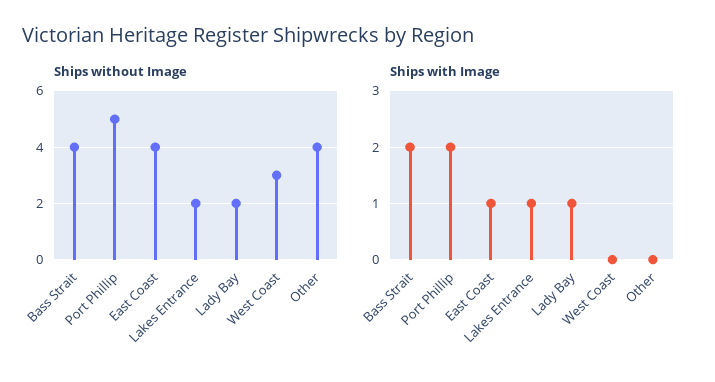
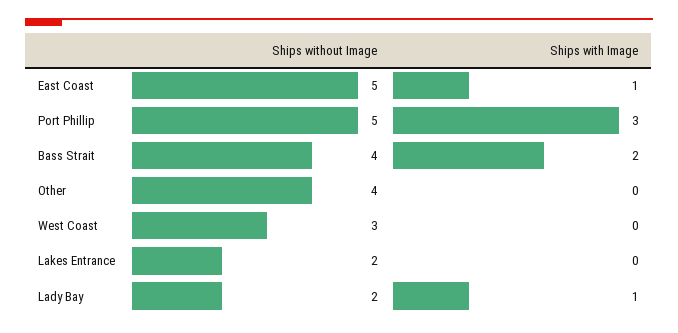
Ships without Image, East Coast: 4 -> 5
Ships with Image, Port Phillip: 2 -> 3
Ships with Image, Lakes Entrance: 1 -> 0

